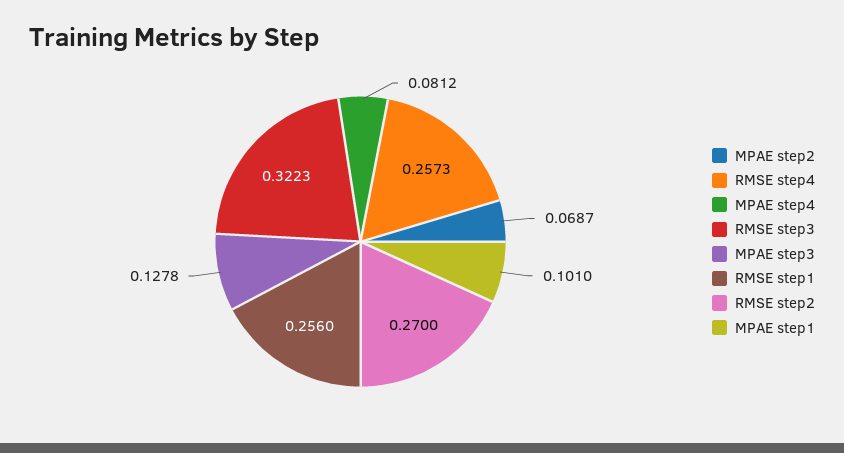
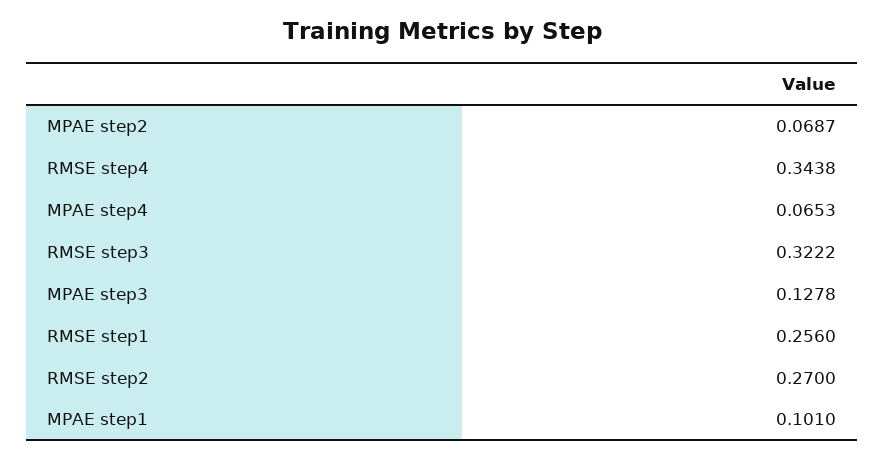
RMSE step4: 0.2573 -> 0.3438
MPAE step4: 0.0812 -> 0.0653
RMSE step3: 0.3223 -> 0.3222

